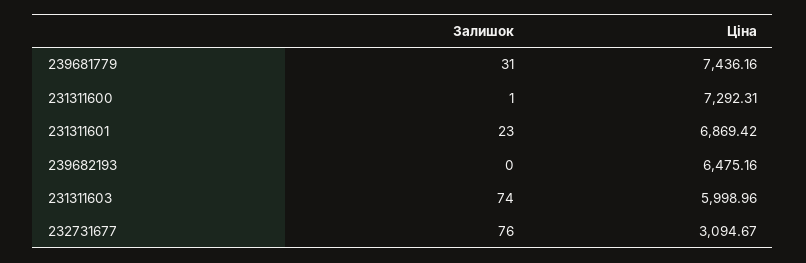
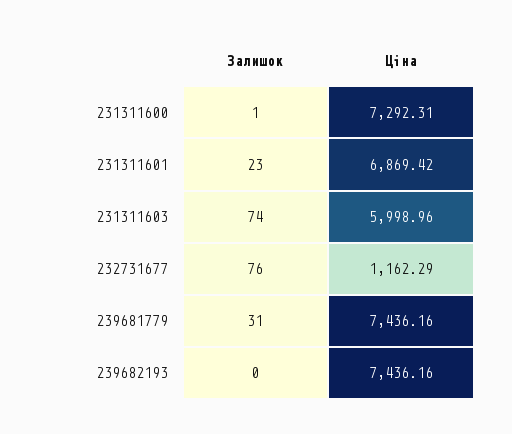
Ціна, 239682193: 6475.16 -> 7436.16
Ціна, 232731677: 3094.67 -> 1162.29

